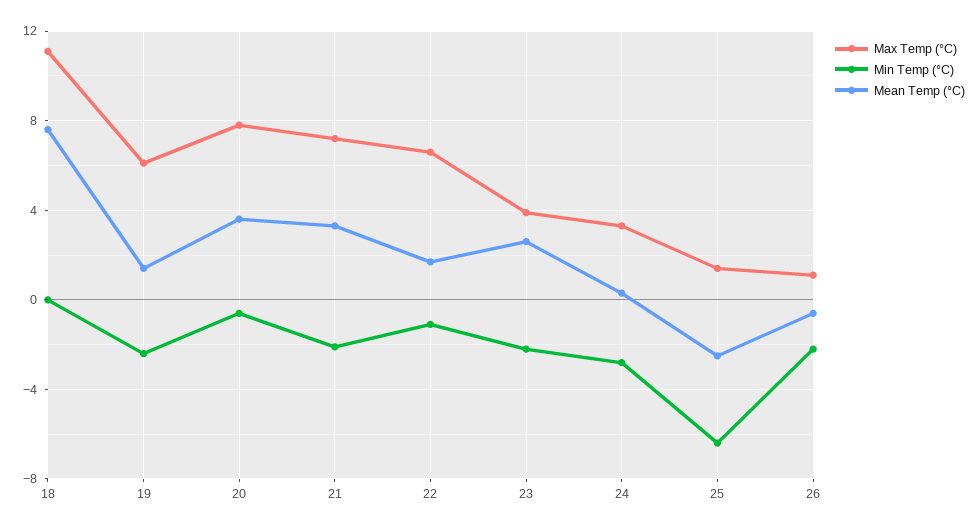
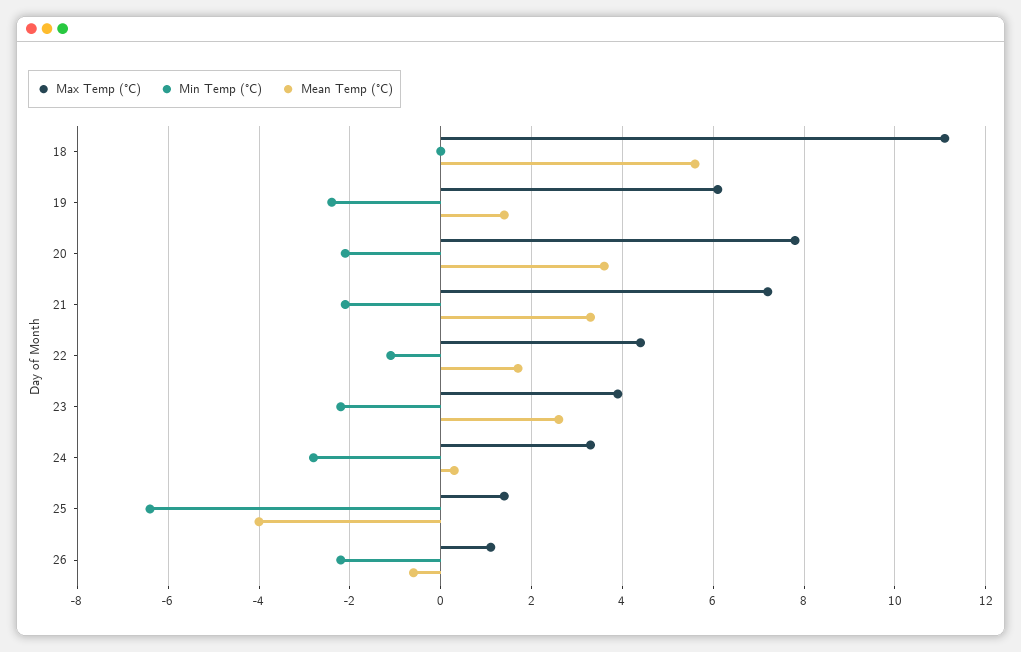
Mean Temp (°C), 18: 7.5 -> 5.5
Min Temp (°C), 20: -0.5 -> -2
Max Temp (°C), 22: 6.5 -> 4.5
Mean Temp (°C), 25: -2.5 -> -4

